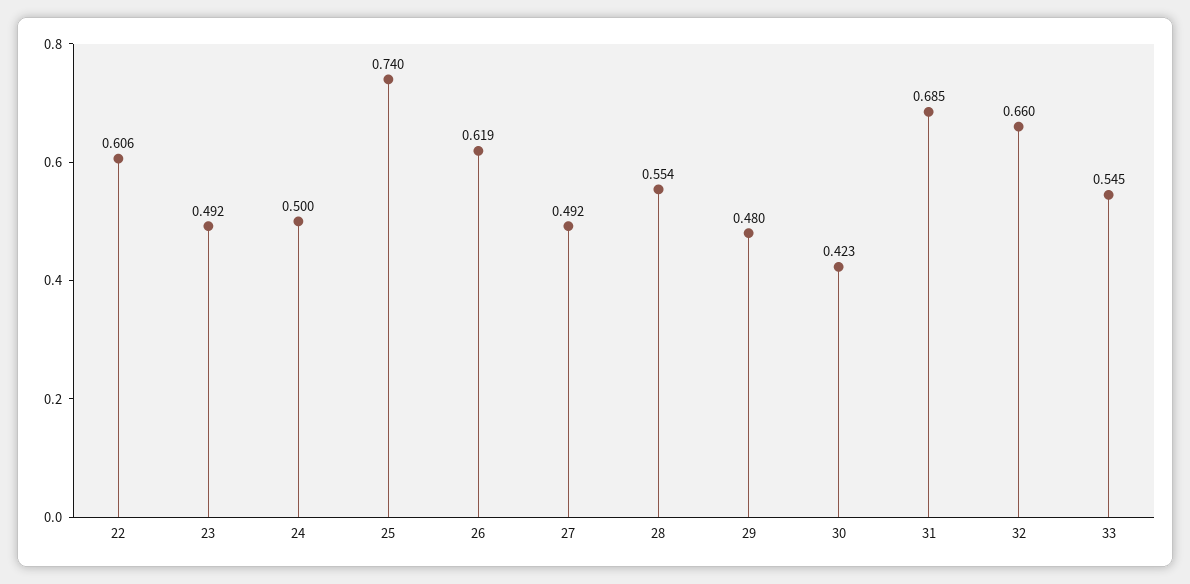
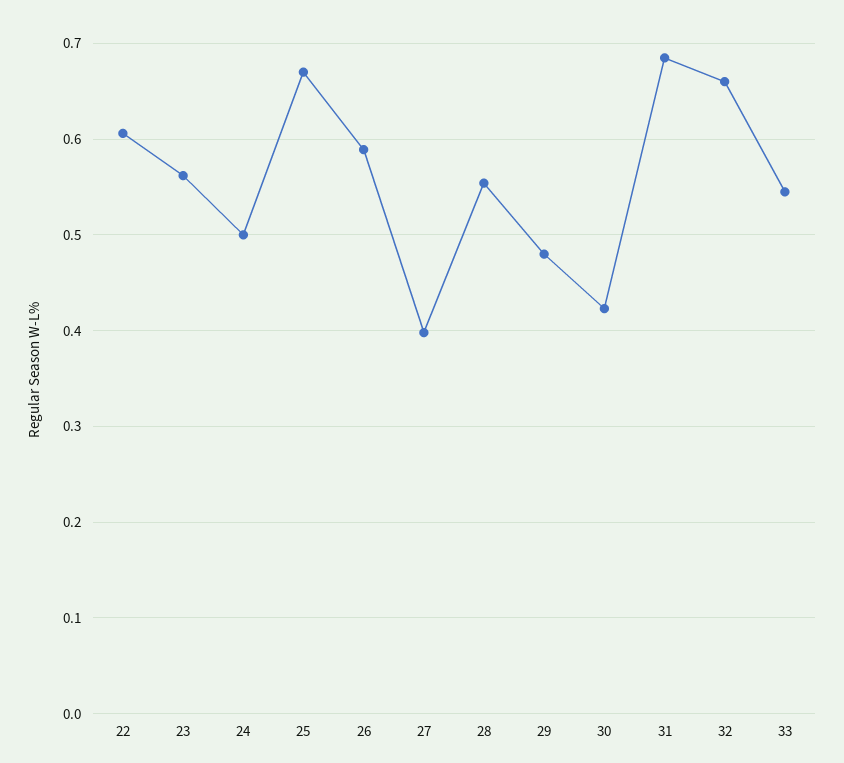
23: 0.492 -> 0.56
25: 0.74 -> 0.67
26: 0.619 -> 0.59
27: 0.492 -> 0.4

